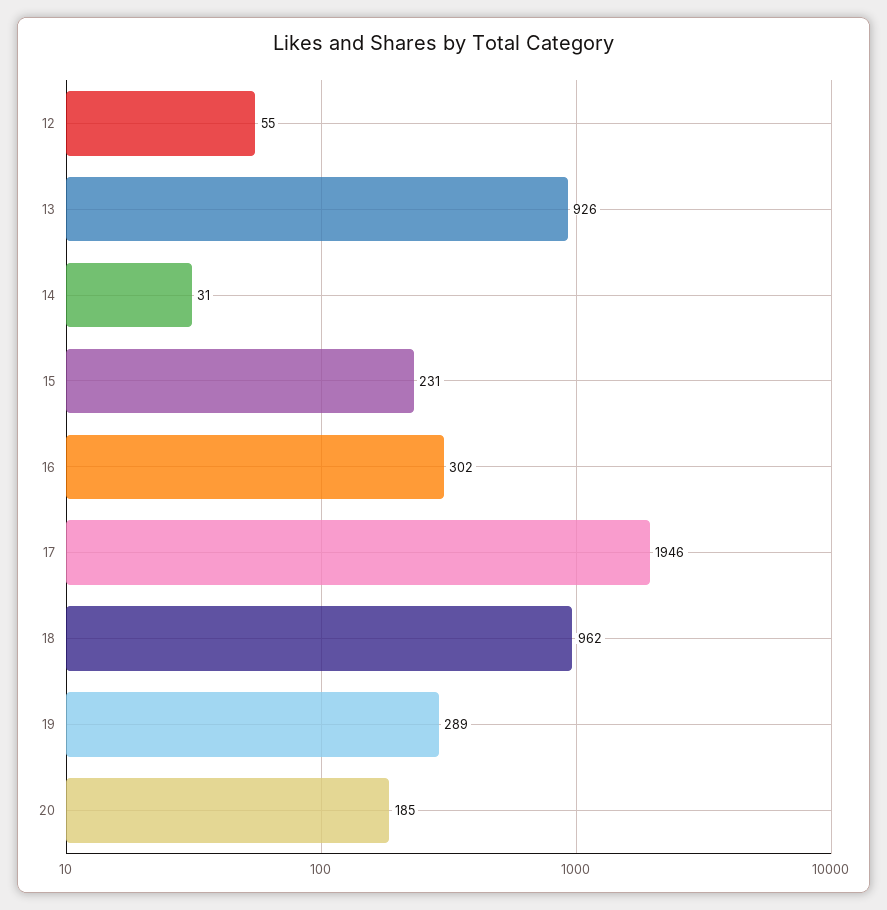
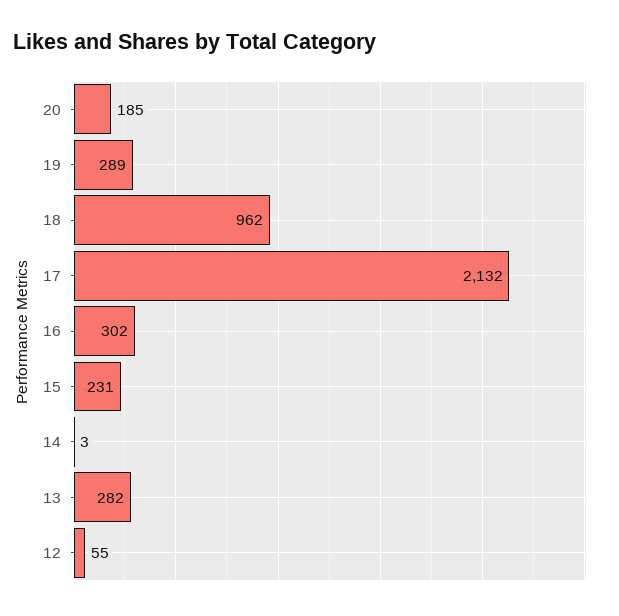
13: 926 -> 282
14: 31 -> 3
17: 1946 -> 2132

